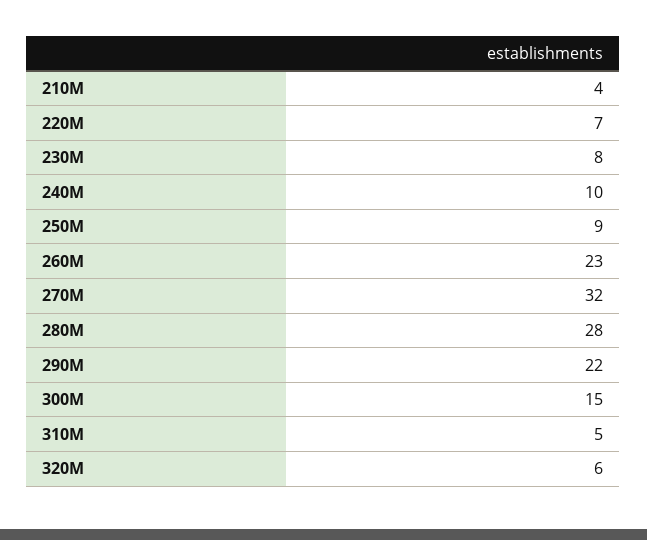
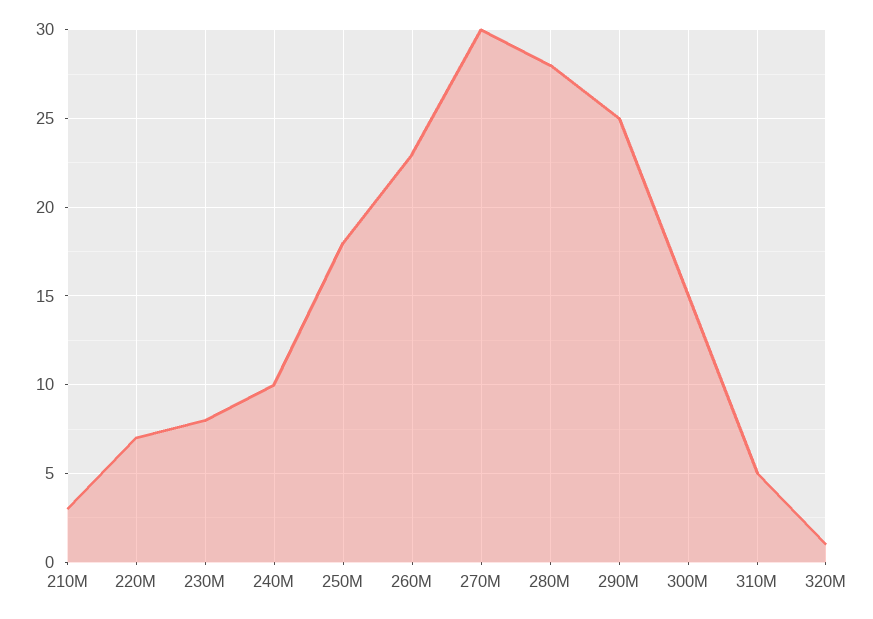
210M: 4 -> 3
250M: 9 -> 18
270M: 32 -> 30
290M: 22 -> 25
320M: 6 -> 1

